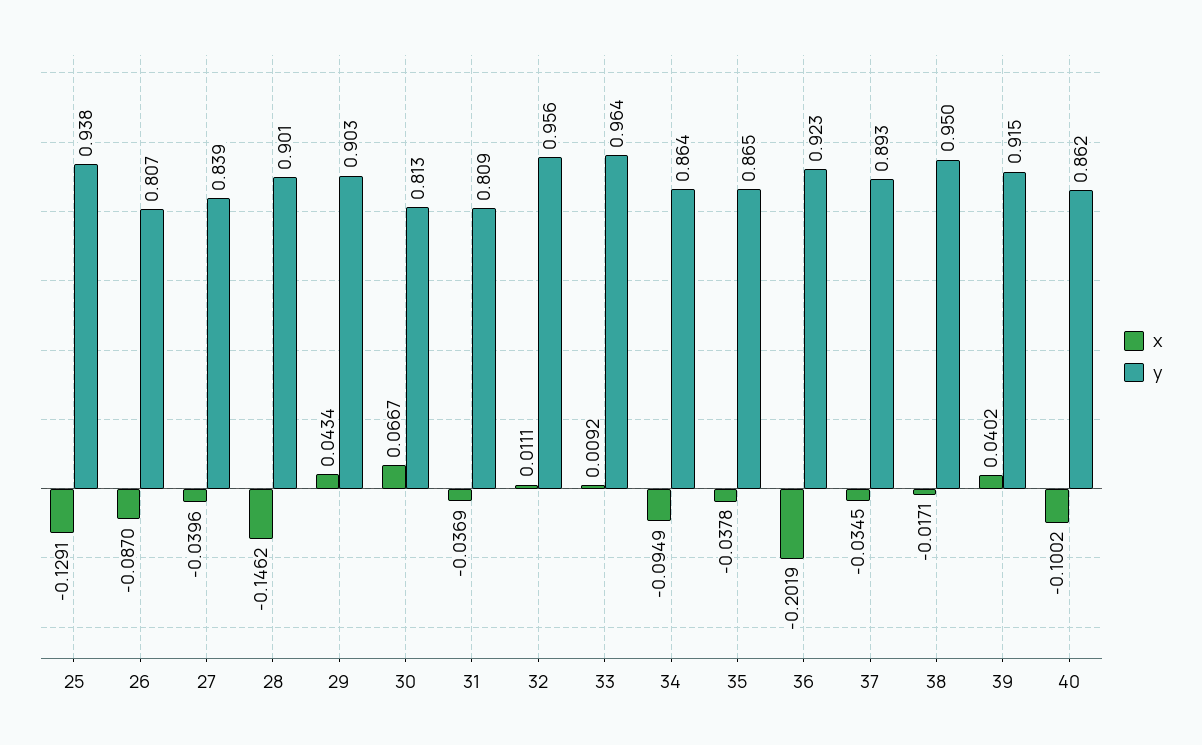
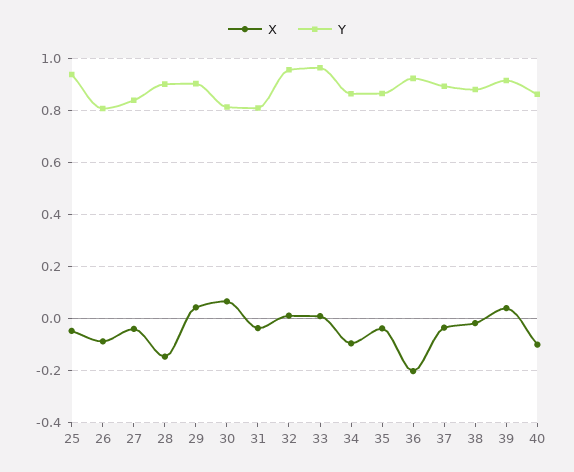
x, 25: -0.1291 -> -0.05
y, 38: 0.95 -> 0.875

